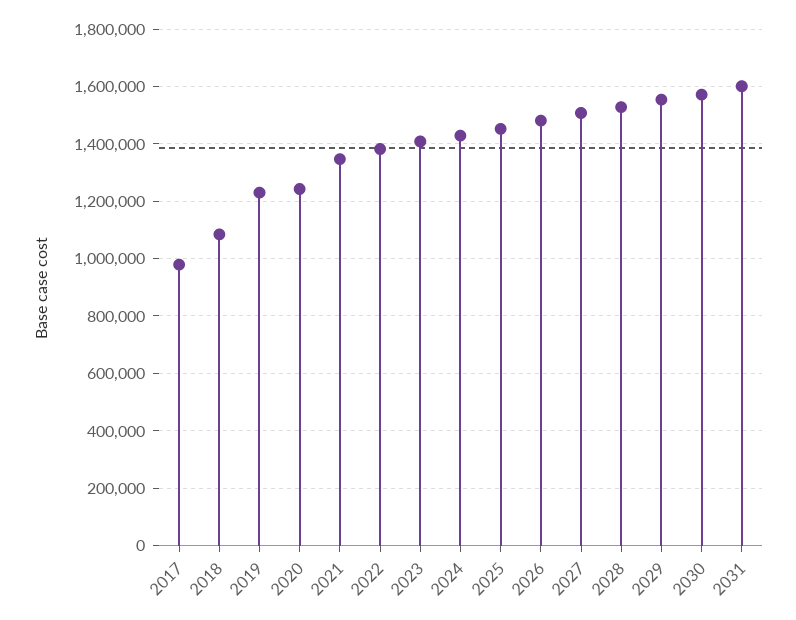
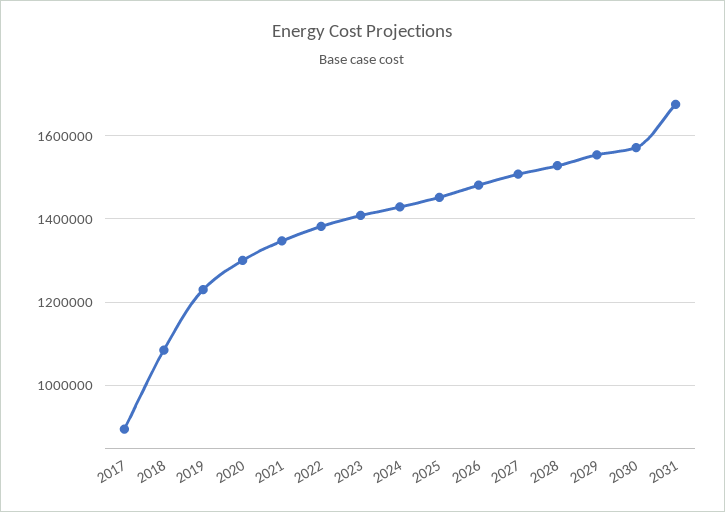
2017: 975000 -> 900000
2020: 1250000 -> 1300000
2031: 1600000 -> 1680000

